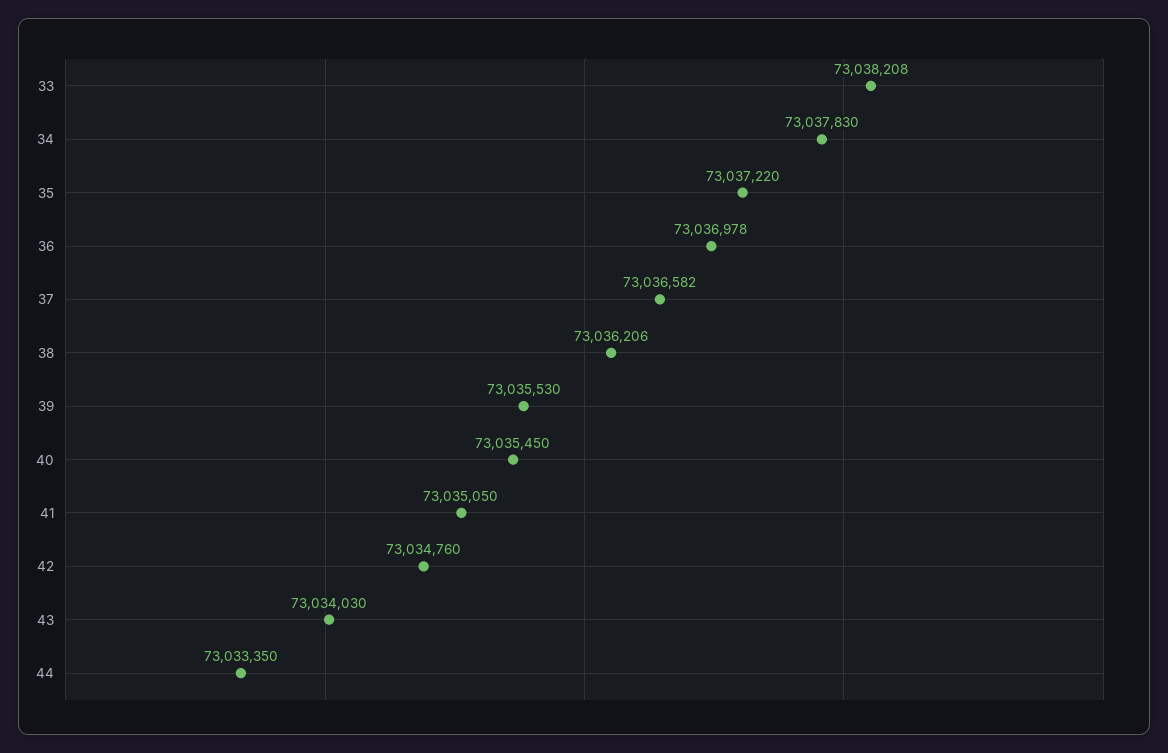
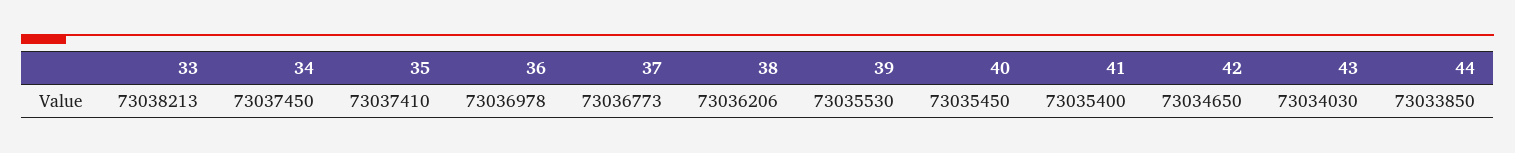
33: 73038208 -> 73038213
34: 73037830 -> 73037450
35: 73037220 -> 73037410
37: 73036582 -> 73036773
41: 73035050 -> 73035400
42: 73034760 -> 73034650
44: 73033350 -> 73033850

